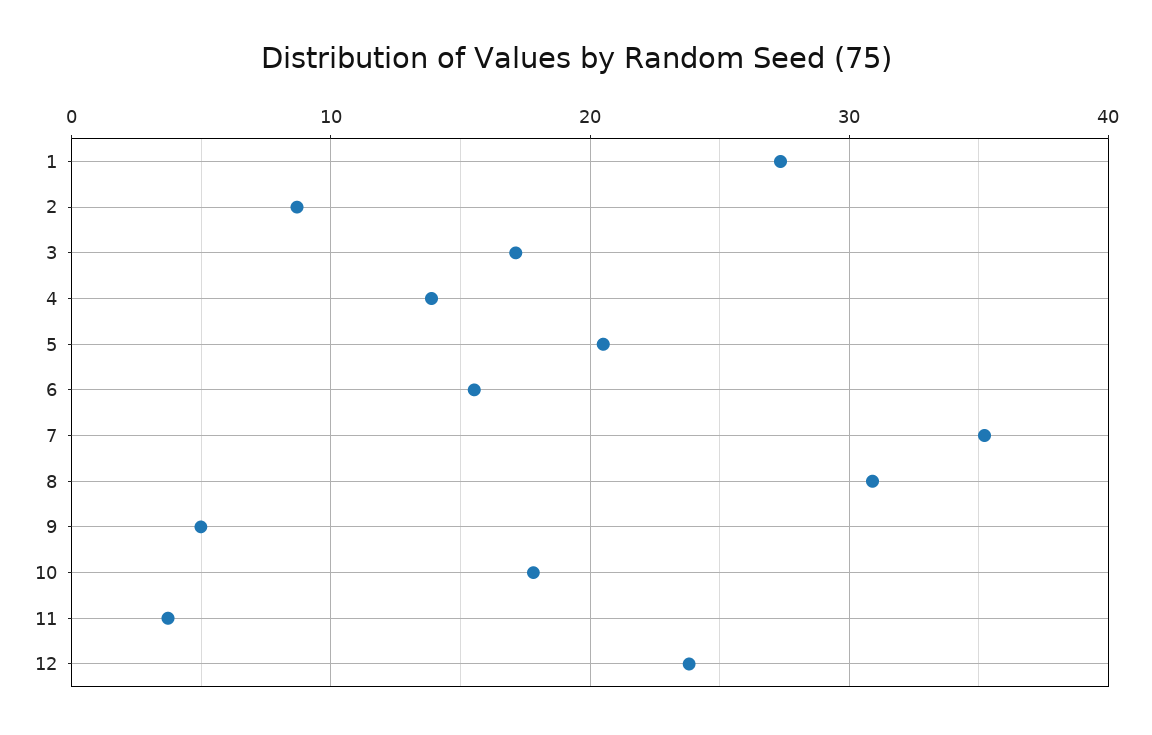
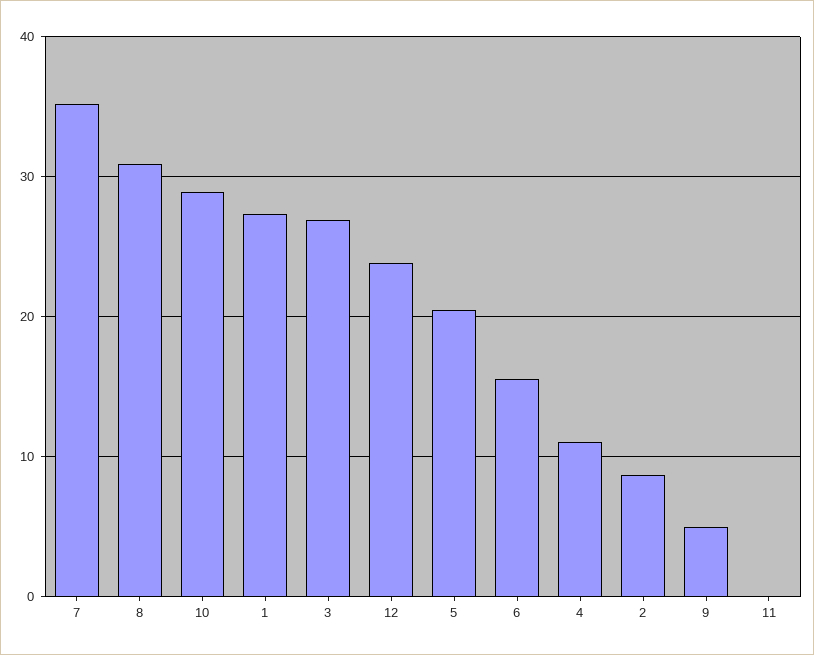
3: 17 -> 27
4: 14 -> 11
10: 18 -> 29
11: 4 -> 0

